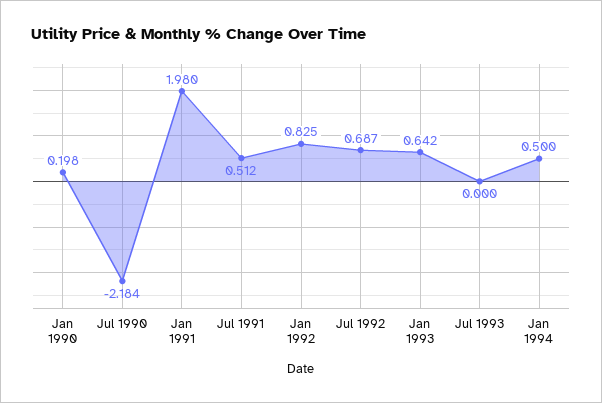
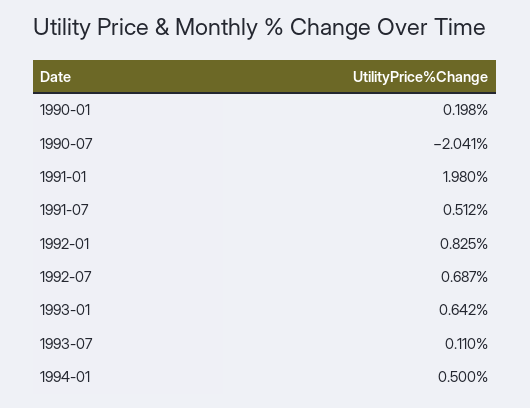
Jul 1990: -2.184 -> -2.041
Jul 1993: 0 -> 0.11

